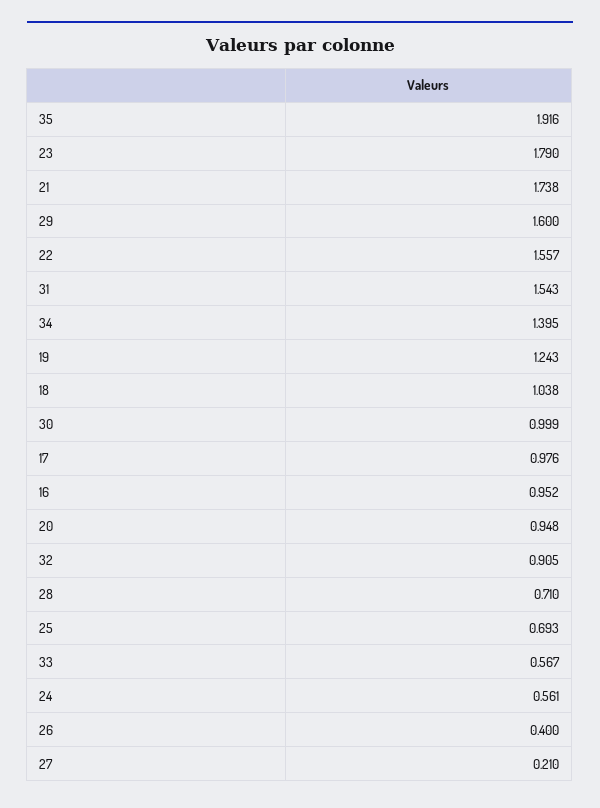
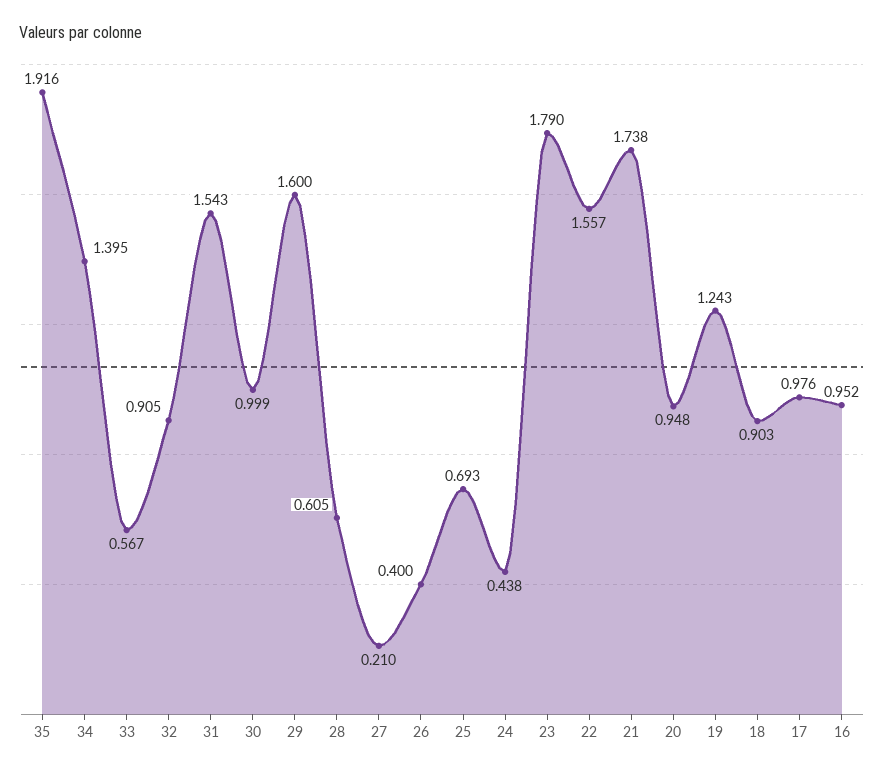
18: 1.038 -> 0.903
28: 0.71 -> 0.605
24: 0.561 -> 0.438

